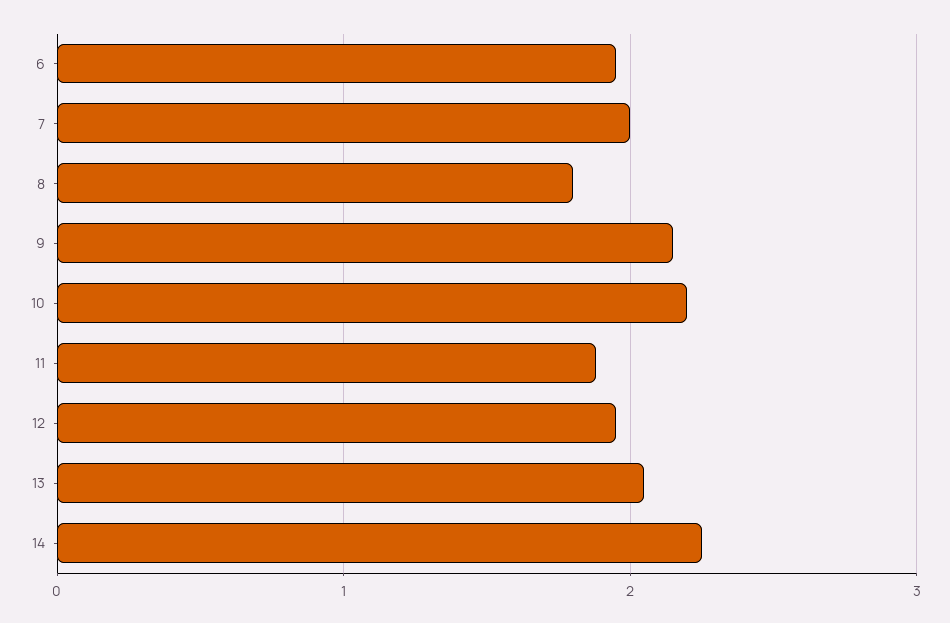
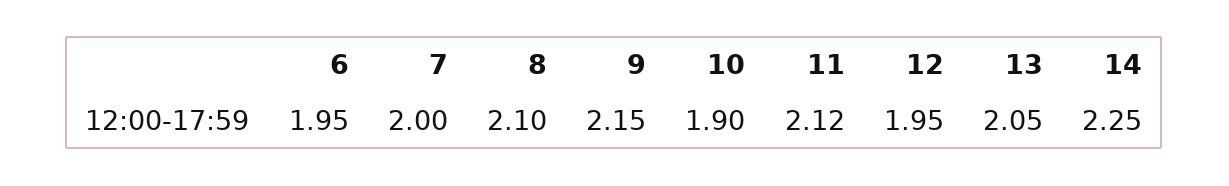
8: 1.8 -> 2.1
10: 2.2 -> 1.9
11: 1.9 -> 2.12

